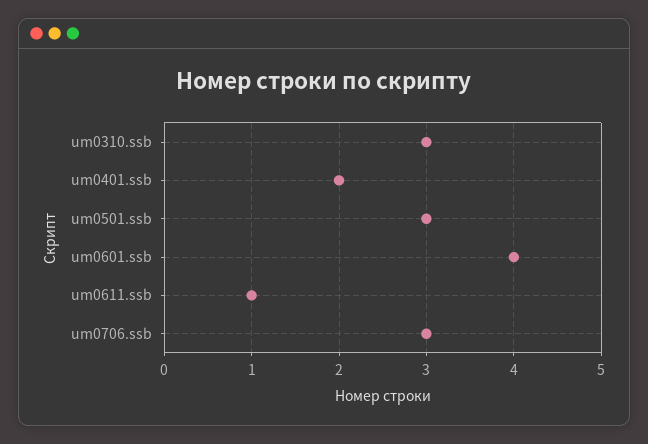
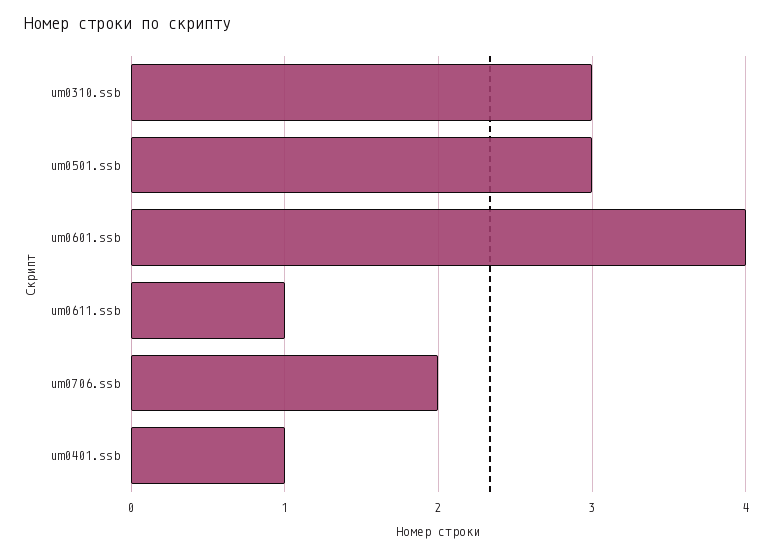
um0401.ssb: 2 -> 1
um0706.ssb: 3 -> 2

